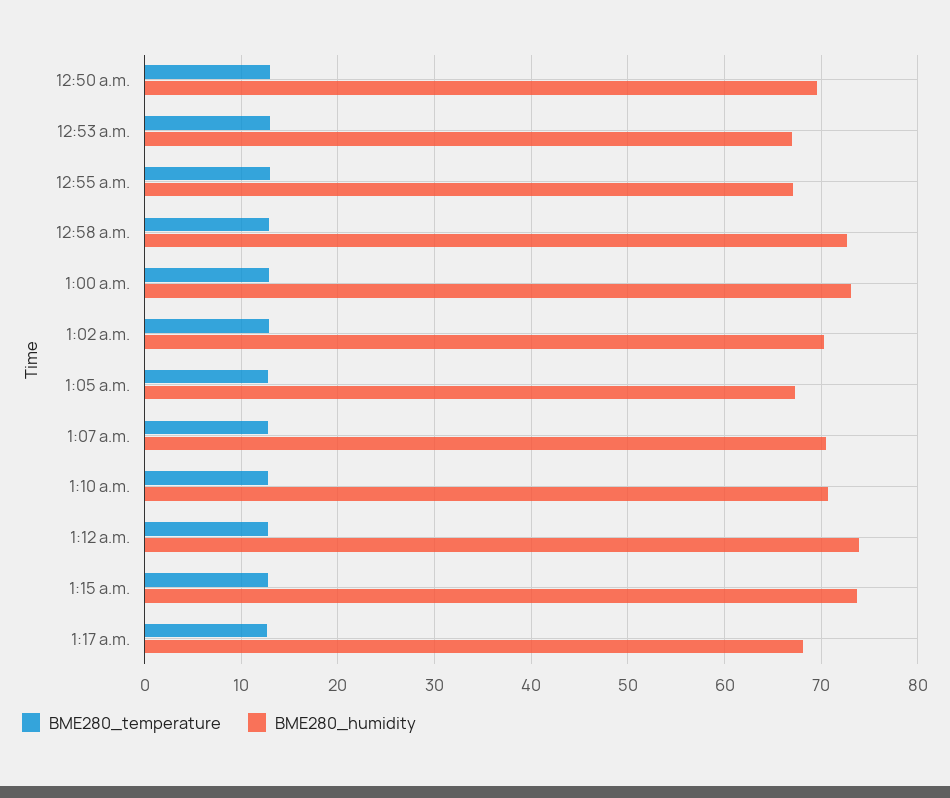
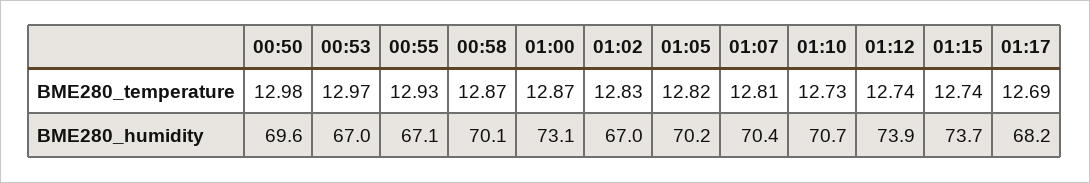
BME280_humidity, 12:58 a.m.: 73 -> 70.1
BME280_humidity, 1:02 a.m.: 70 -> 67
BME280_humidity, 1:05 a.m.: 67 -> 70.2

